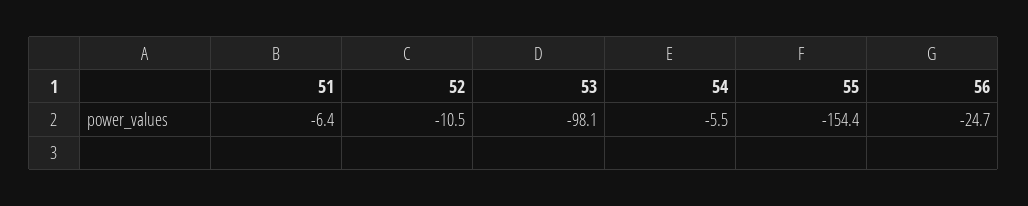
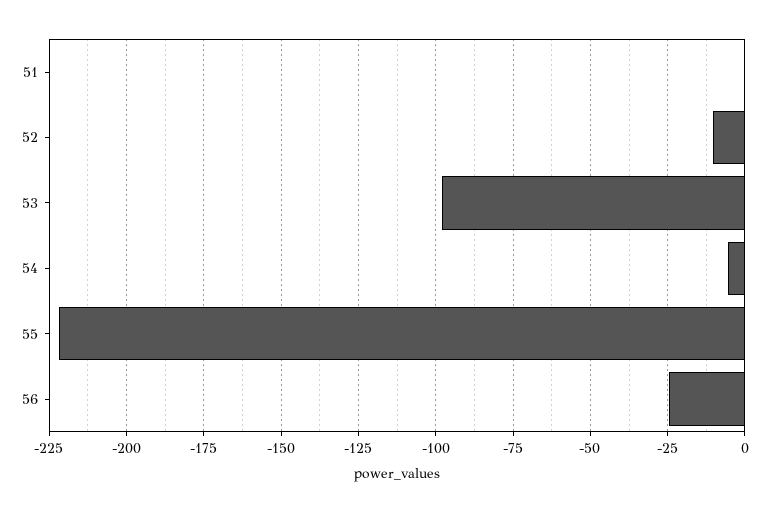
51: -6.4 -> 0
55: -154.4 -> -222.5

